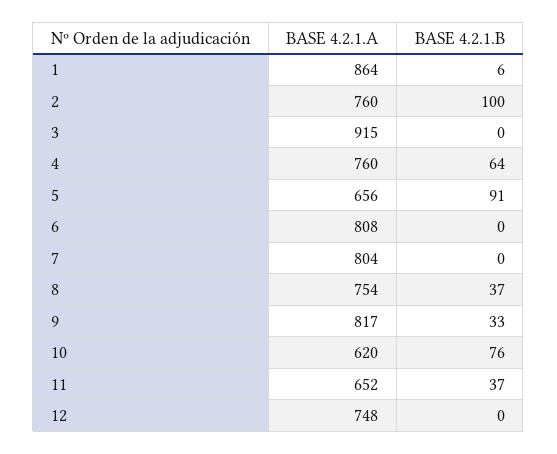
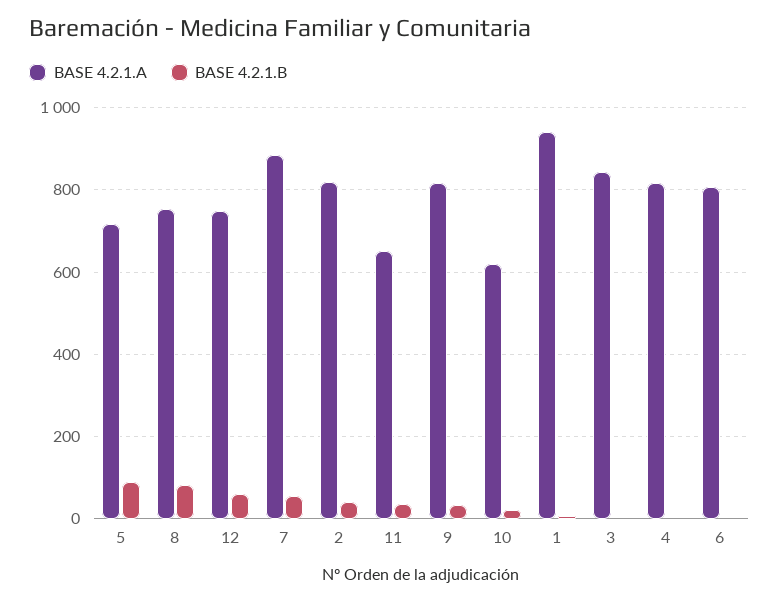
BASE 4.2.1.A, 1: 864 -> 940
BASE 4.2.1.A, 2: 760 -> 820
BASE 4.2.1.B, 2: 100 -> 40
BASE 4.2.1.A, 3: 915 -> 840
BASE 4.2.1.A, 4: 760 -> 820
BASE 4.2.1.B, 4: 64 -> 0
BASE 4.2.1.A, 5: 656 -> 720
BASE 4.2.1.A, 7: 804 -> 880
BASE 4.2.1.B, 7: 0 -> 60
BASE 4.2.1.B, 8: 37 -> 80
BASE 4.2.1.B, 10: 76 -> 20
BASE 4.2.1.B, 12: 0 -> 60

